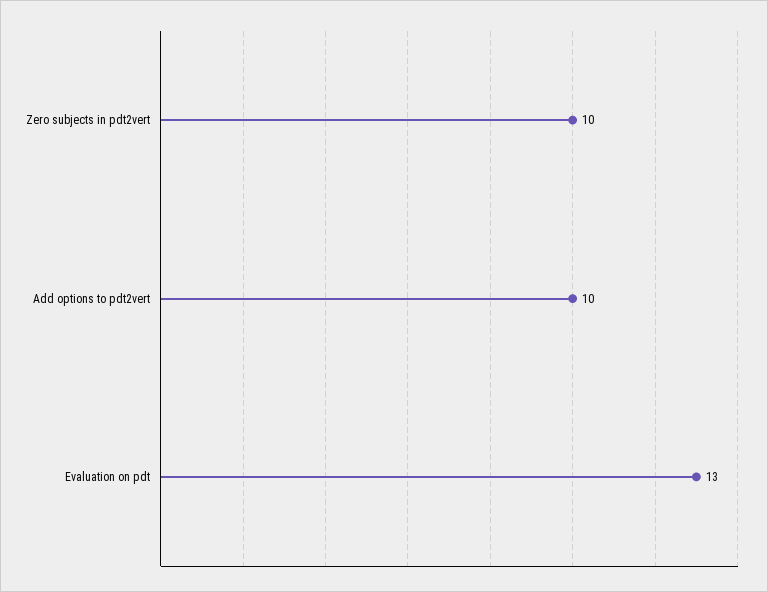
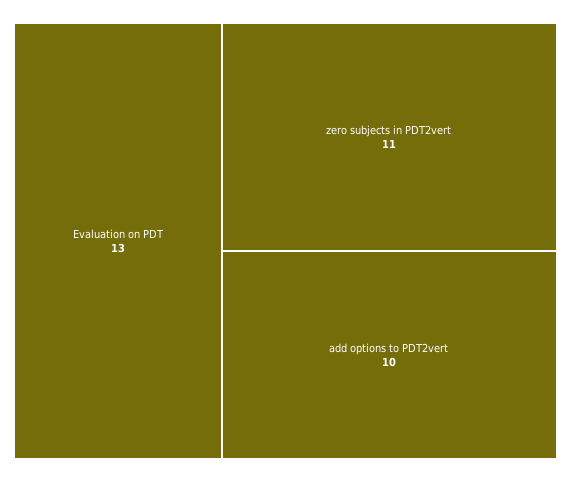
Zero subjects in pdt2vert: 10 -> 11

